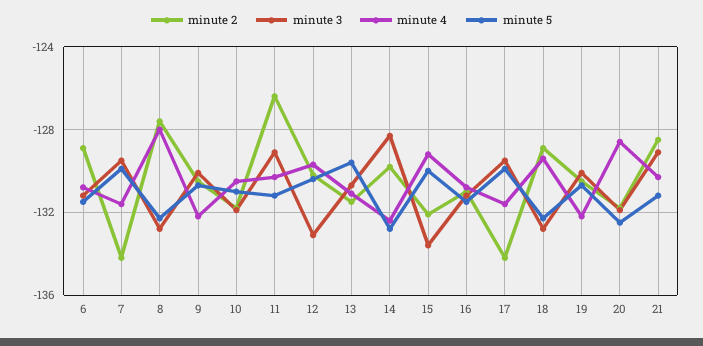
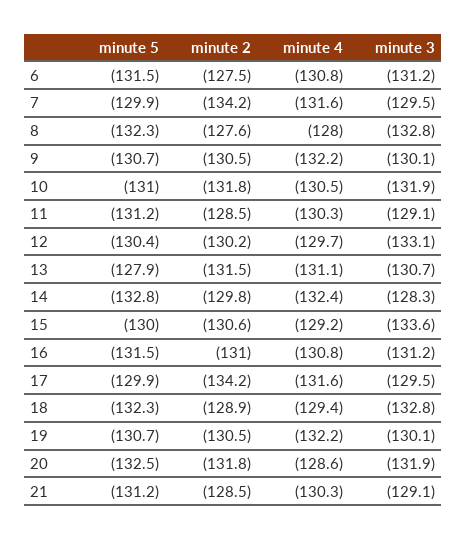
minute 2, 6: -129 -> -127.5
minute 2, 11: -126.5 -> -128.5
minute 5, 13: -129.5 -> -127.9
minute 2, 15: -132 -> -130.6

